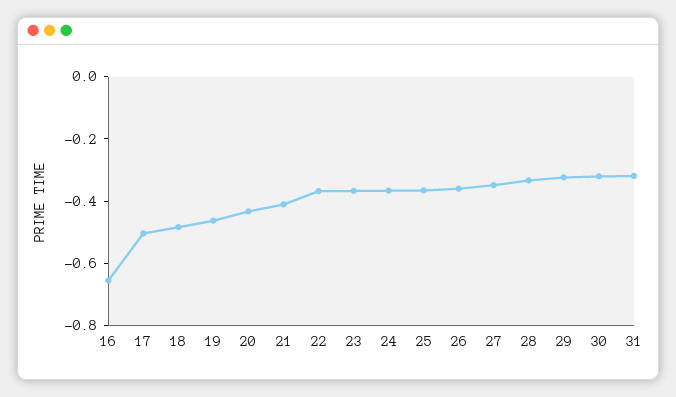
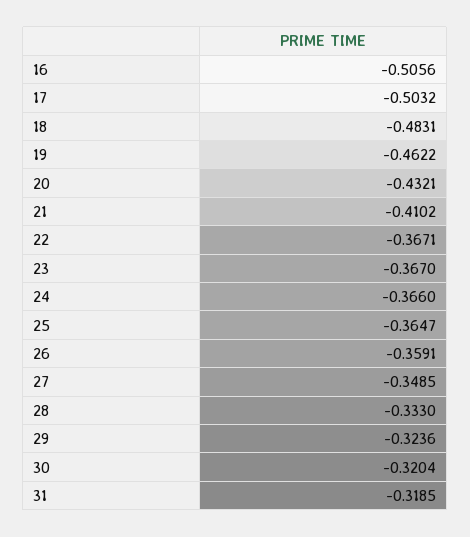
16: -0.65 -> -0.5056

